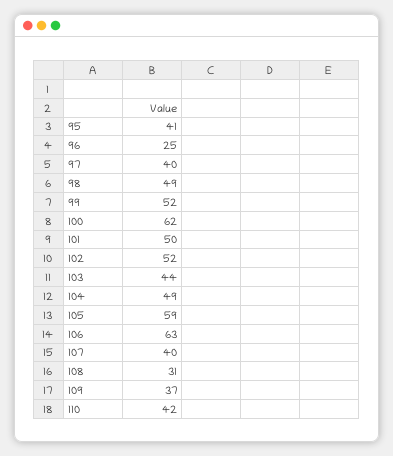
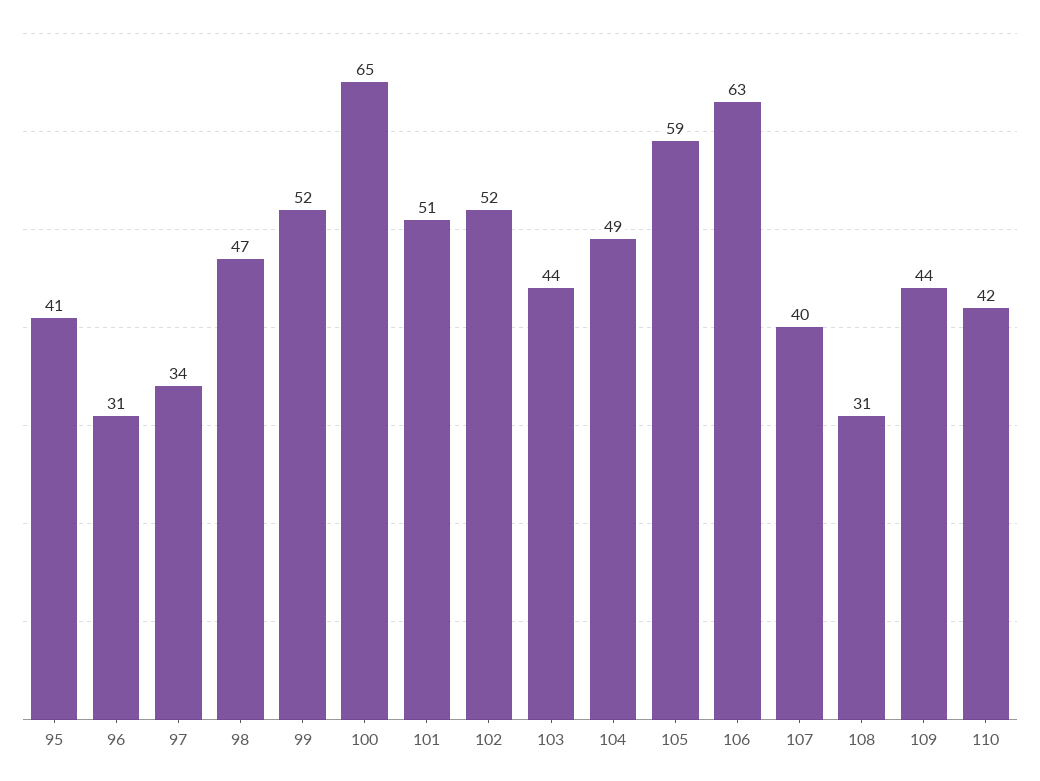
96: 25 -> 31
97: 40 -> 34
98: 49 -> 47
100: 62 -> 65
101: 50 -> 51
109: 37 -> 44

